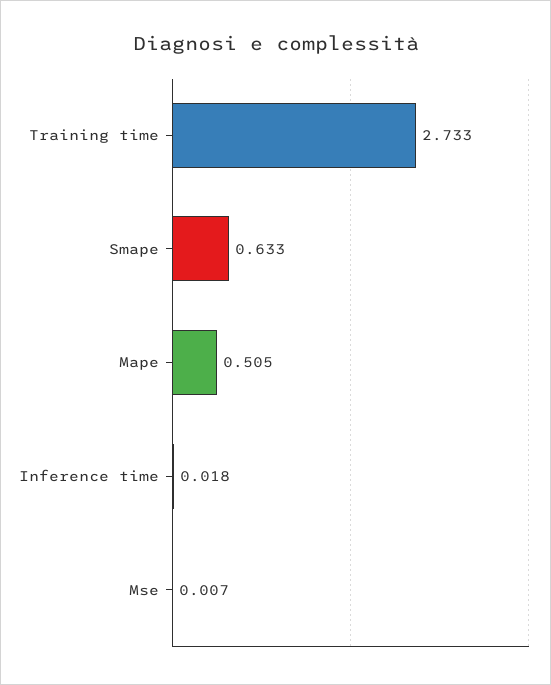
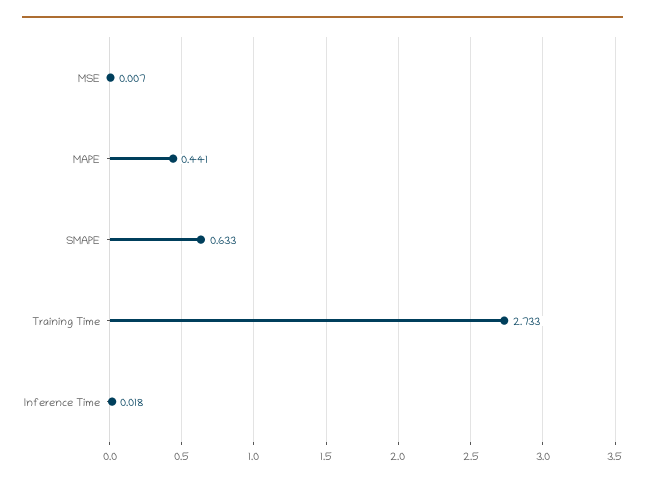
Mape: 0.505 -> 0.441

